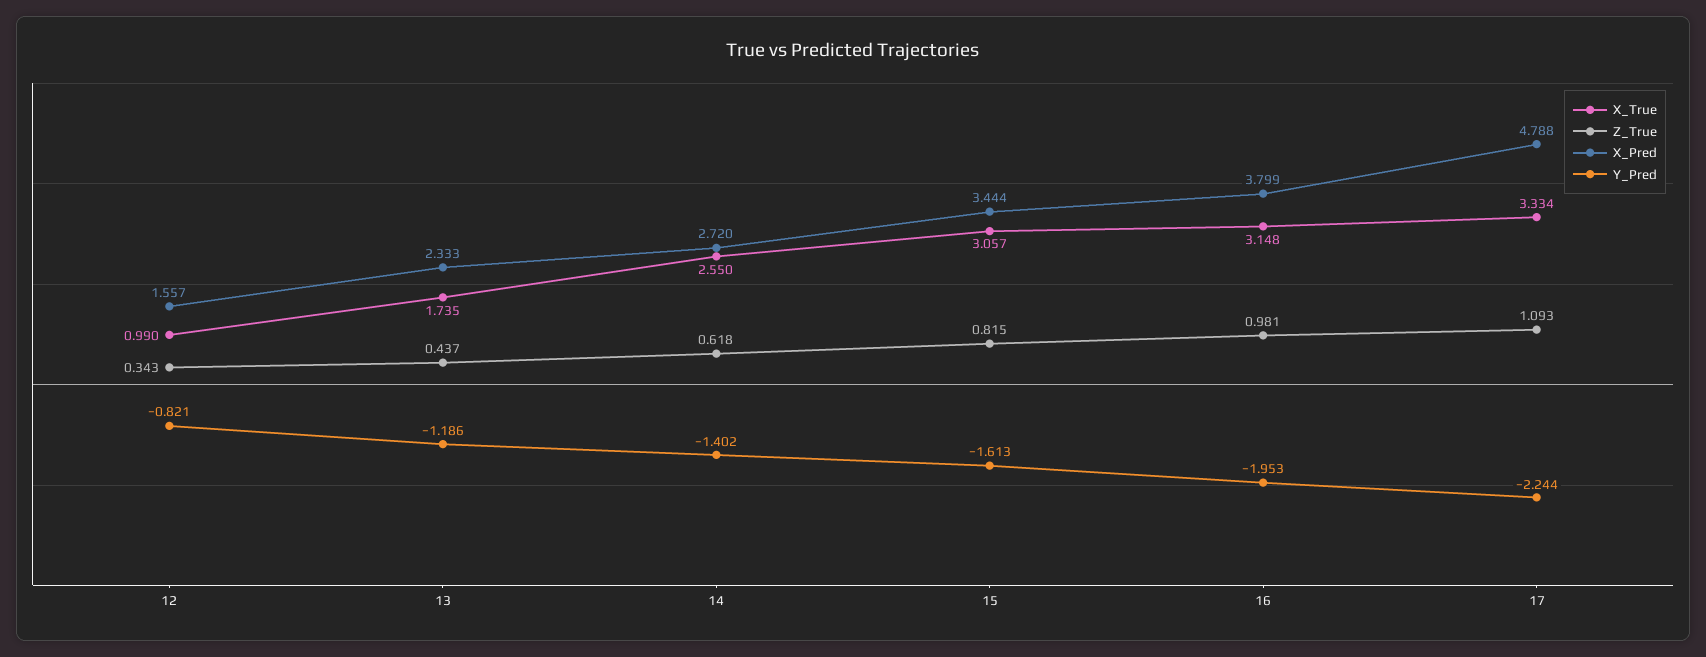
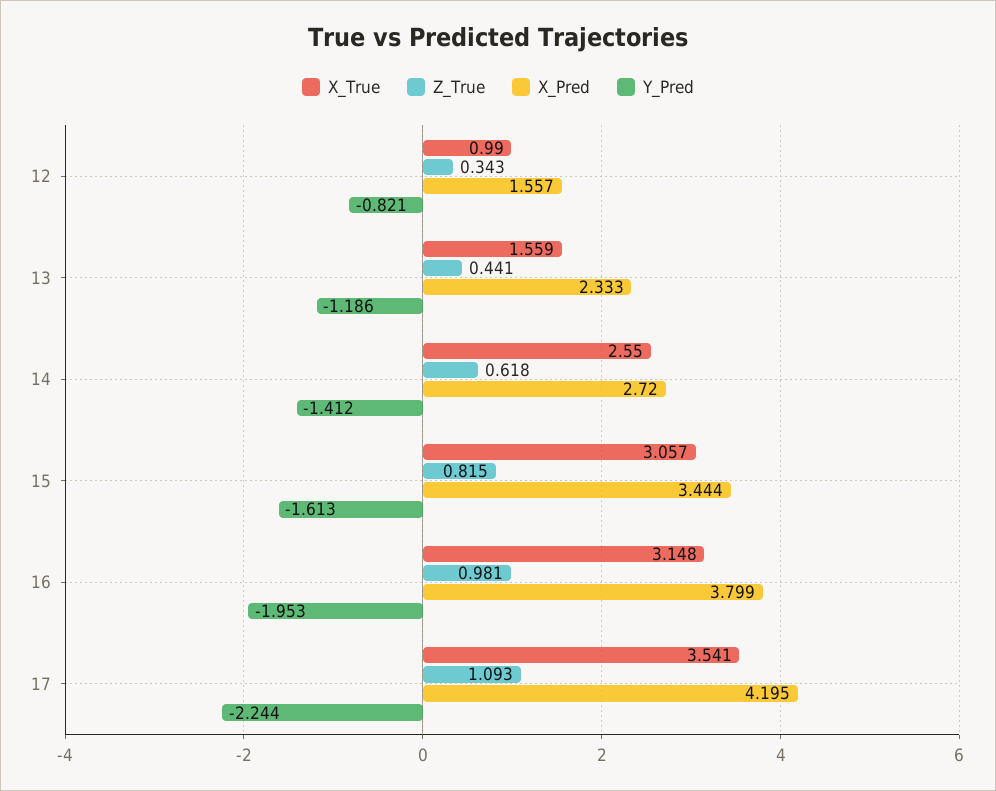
X_True, 13: 1.735 -> 1.559
Z_True, 13: 0.437 -> 0.441
Y_Pred, 14: -1.402 -> -1.412
X_True, 17: 3.334 -> 3.541
X_Pred, 17: 4.788 -> 4.195

